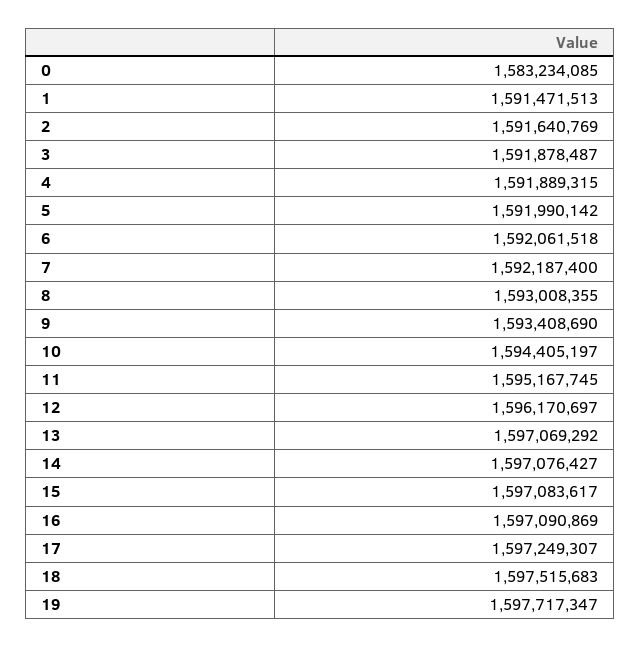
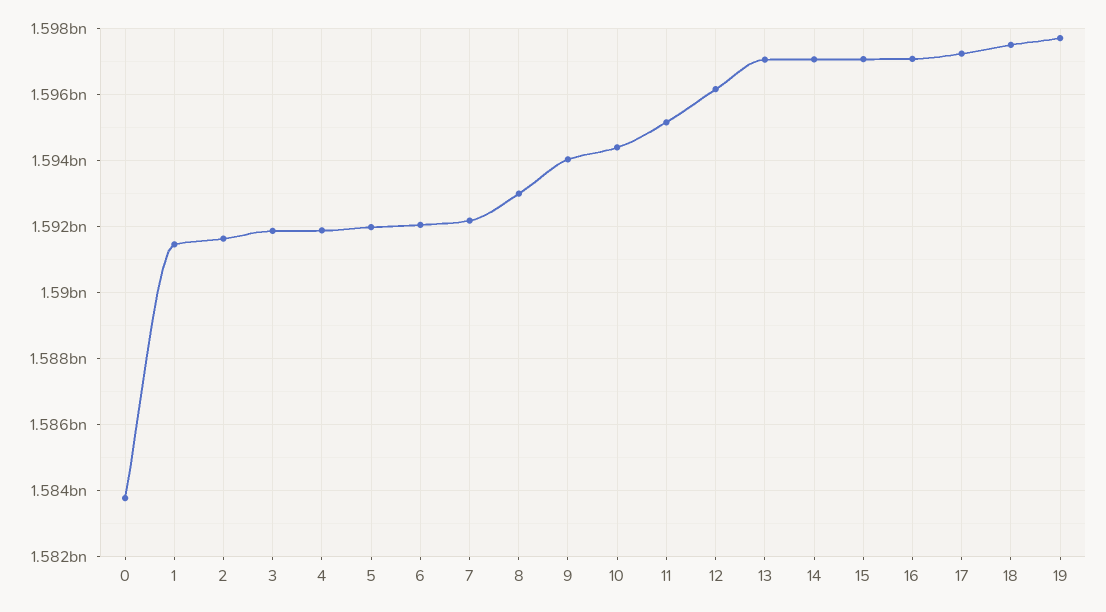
0: 1583234085 -> 1583800000
9: 1593408690 -> 1594000000

